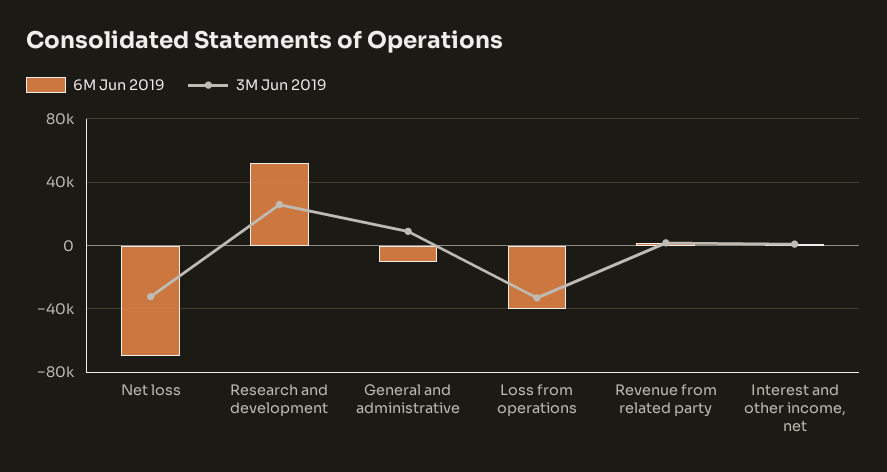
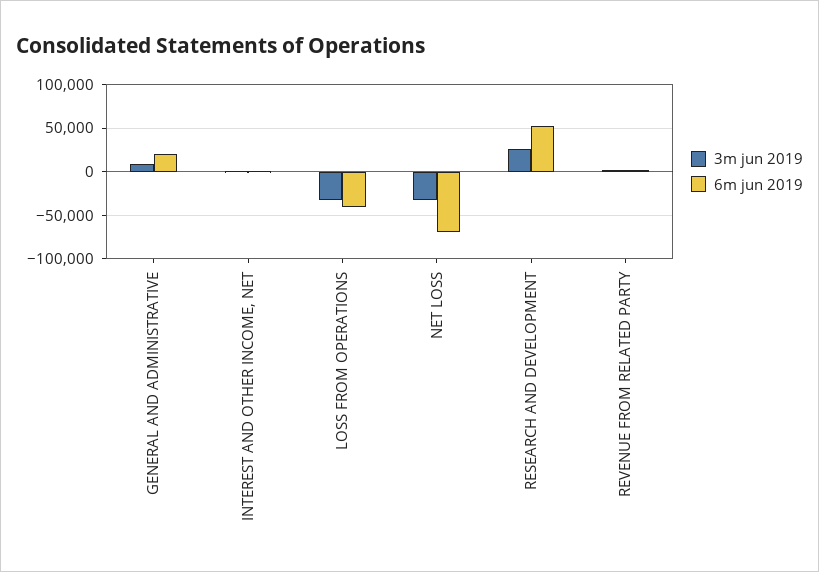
6M Jun 2019, General and administrative: -10000 -> 20000

